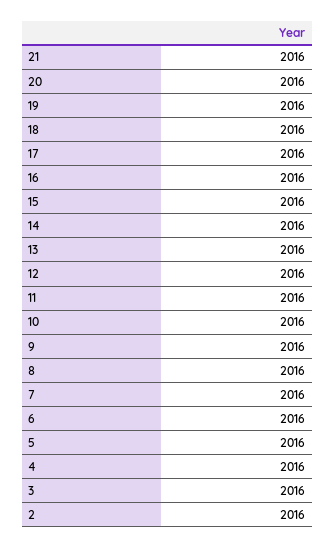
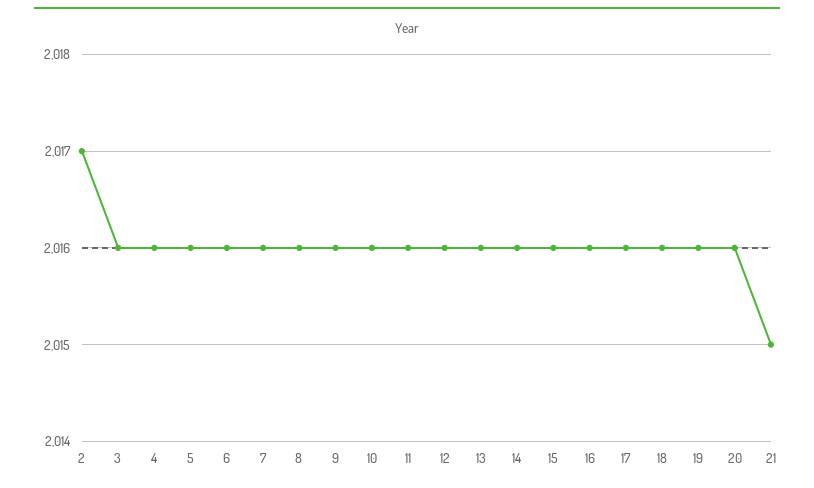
21: 2016 -> 2015
2: 2016 -> 2017

